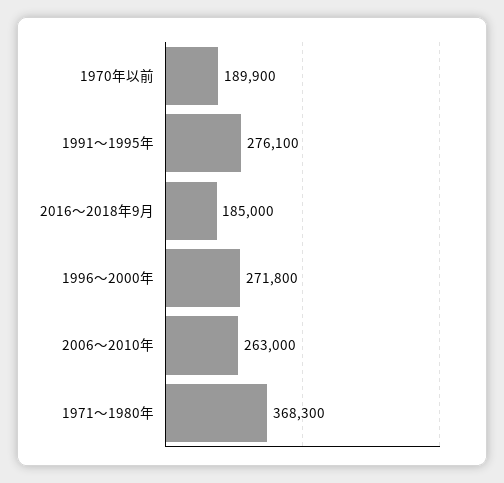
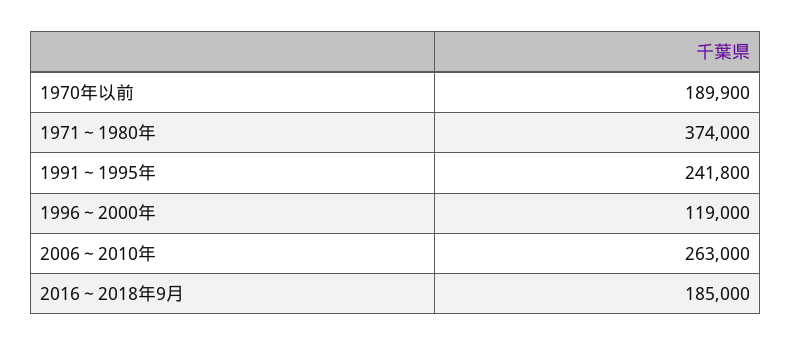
1991～1995年: 276100 -> 241800
1996～2000年: 271800 -> 119000
1971～1980年: 368300 -> 374000

